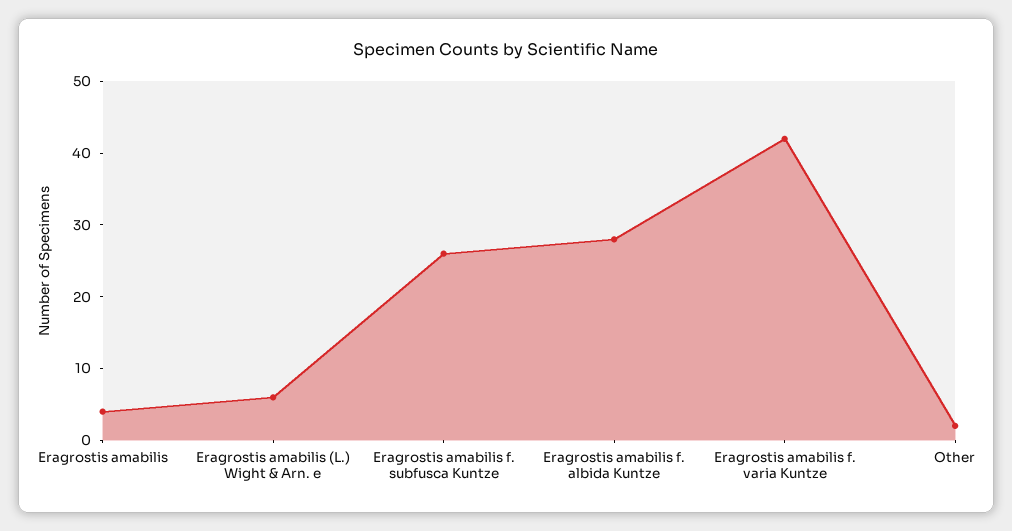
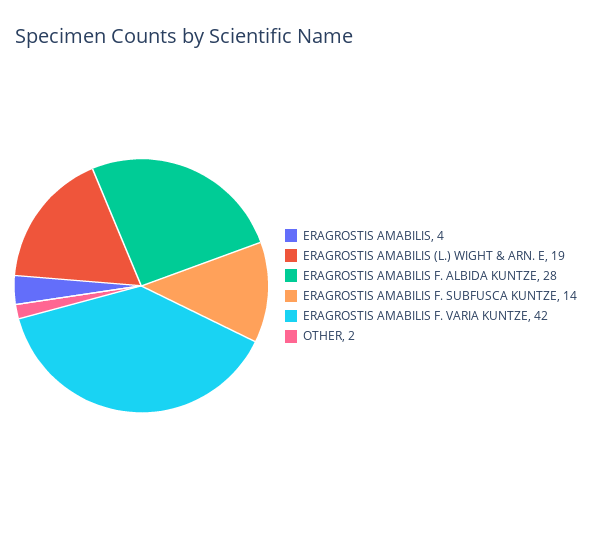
Eragrostis amabilis (L.) Wight & Arn. e: 5 -> 19
Eragrostis amabilis f. subfusca Kuntze: 25 -> 14

